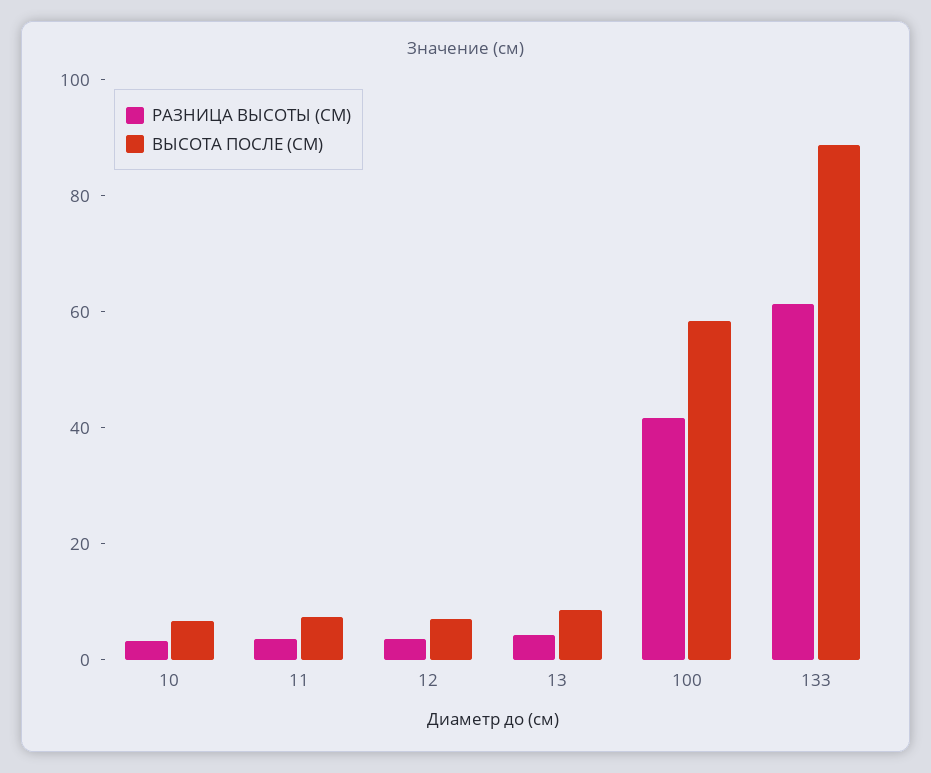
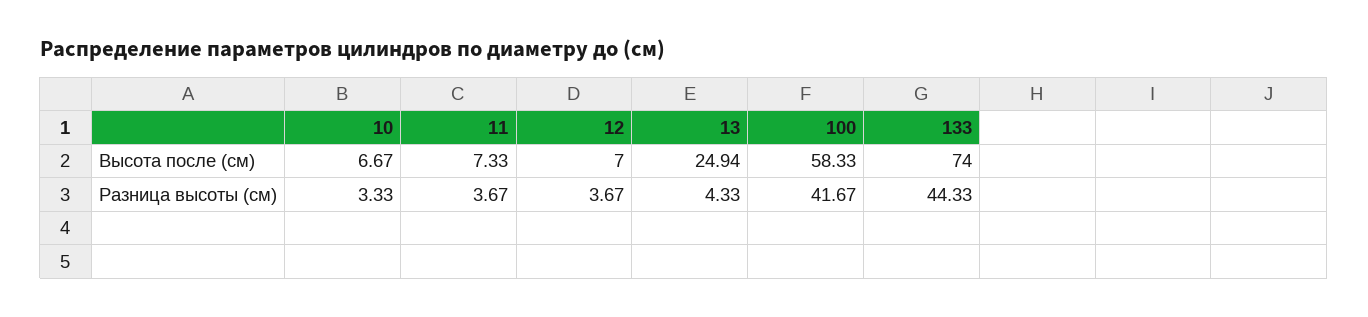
ВЫСОТА ПОСЛЕ (СМ), 13: 10 -> 24.94
РАЗНИЦА ВЫСОТЫ (СМ), 133: 60 -> 44.33
ВЫСОТА ПОСЛЕ (СМ), 133: 90 -> 74

